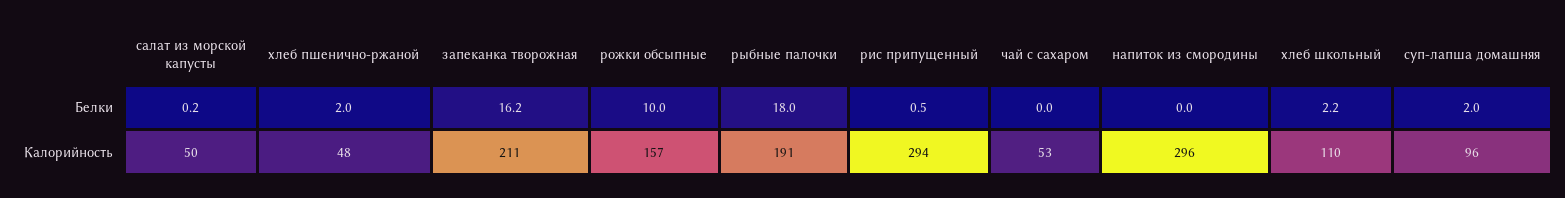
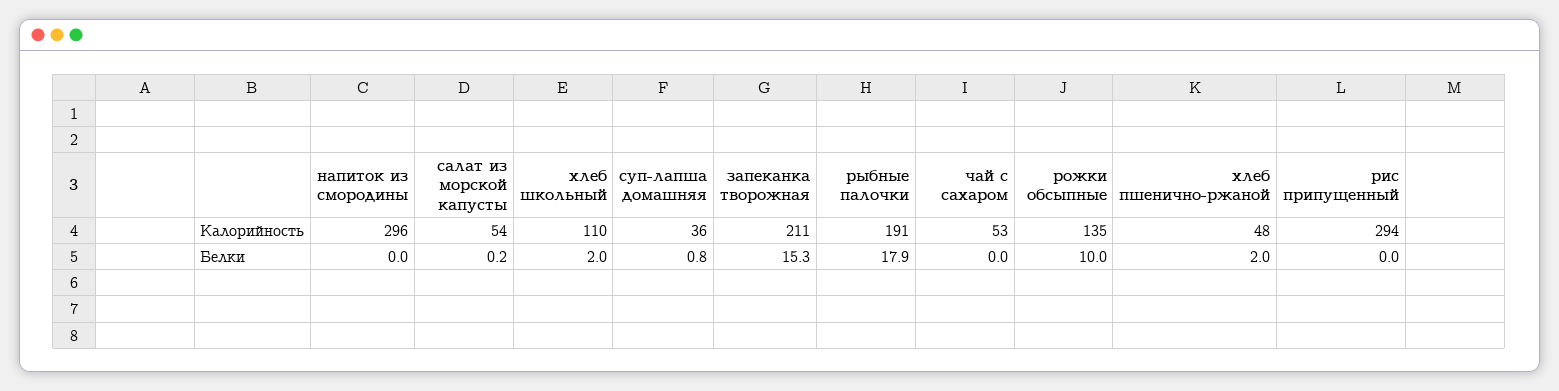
запеканка творожная, Белки: 16.2 -> 15.3
рыбные палочки, Белки: 18 -> 17.9
рис припущенный, Белки: 0.5 -> 0
хлеб школьный, Белки: 2.2 -> 2
суп-лапша домашняя, Белки: 2 -> 0.8
салат из морской капусты, Калорийность: 50 -> 54
рожки обсыпные, Калорийность: 157 -> 135
суп-лапша домашняя, Калорийность: 96 -> 36

